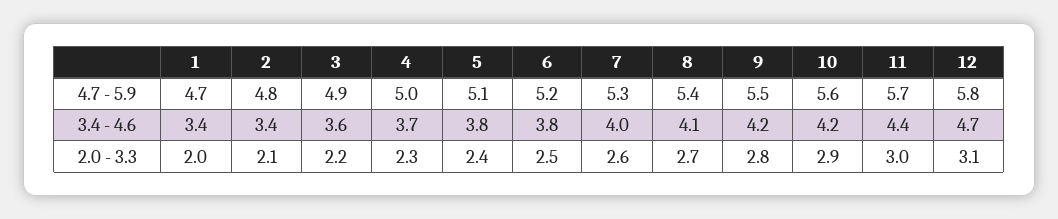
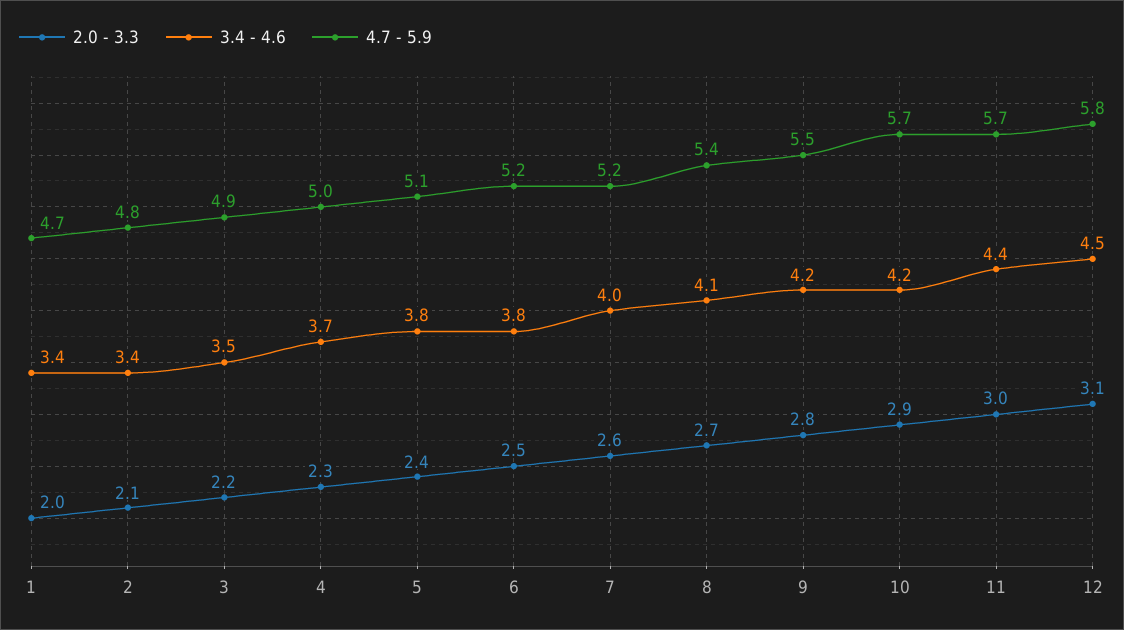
4.7 - 5.9, 7: 5.3 -> 5.2
4.7 - 5.9, 10: 5.6 -> 5.7
3.4 - 4.6, 3: 3.6 -> 3.5
3.4 - 4.6, 12: 4.7 -> 4.5

